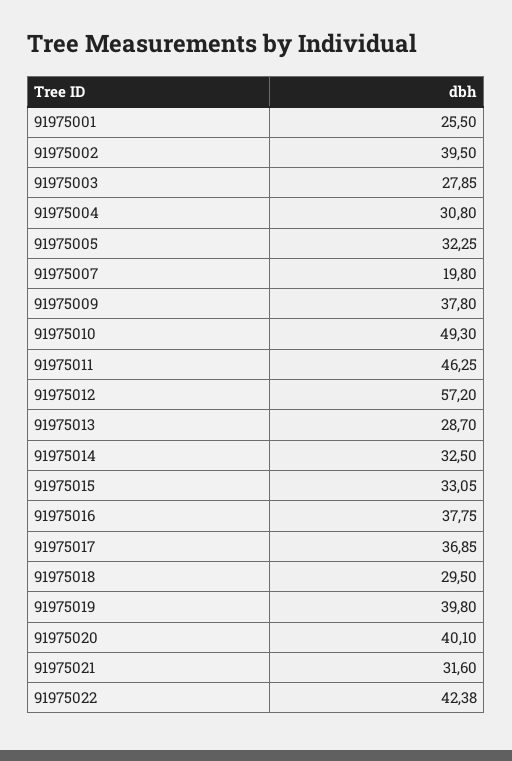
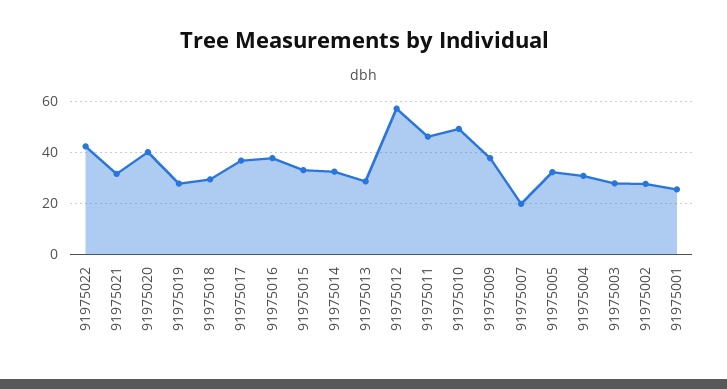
91975002: 39.5 -> 27.5
91975019: 39.8 -> 27.5

